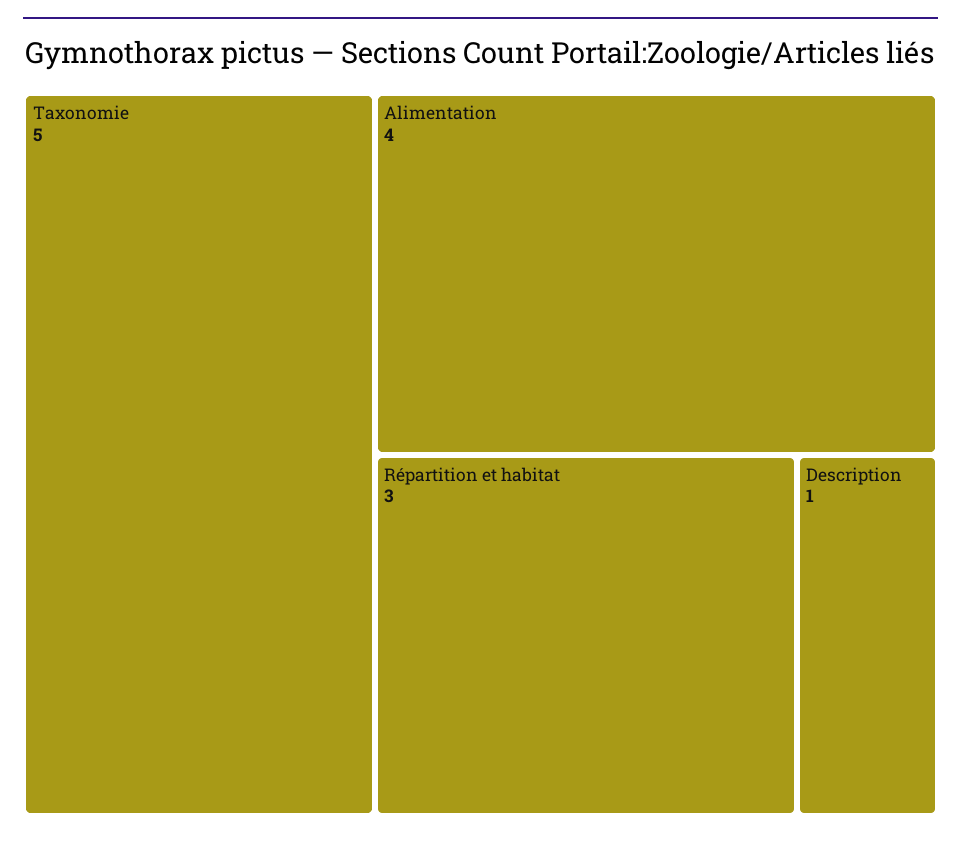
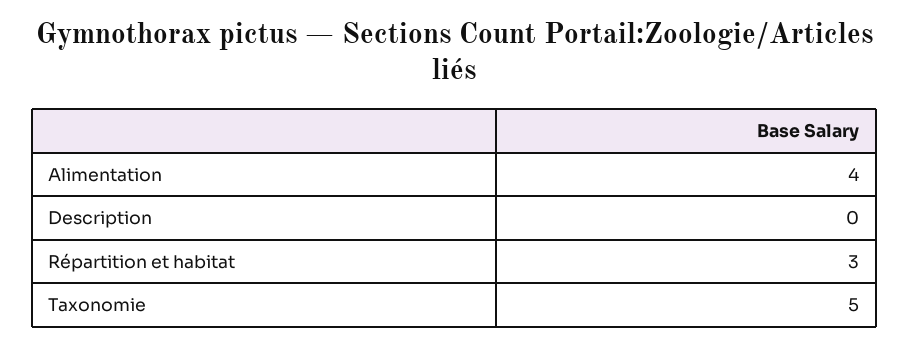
Description: 1 -> 0

